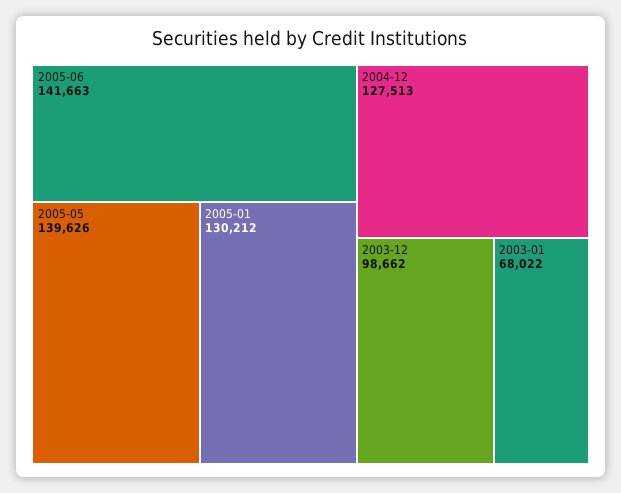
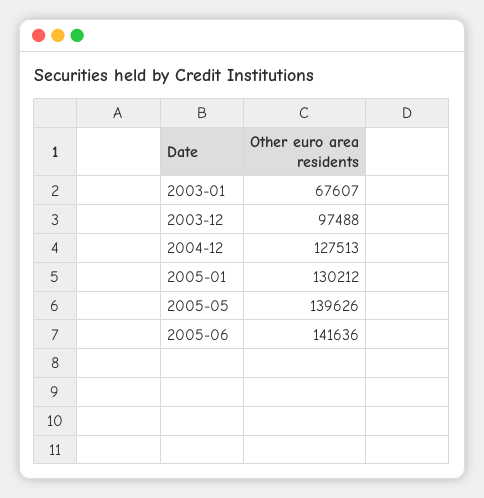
2005-06: 141663 -> 141636
2003-12: 98662 -> 97488
2003-01: 68022 -> 67607

